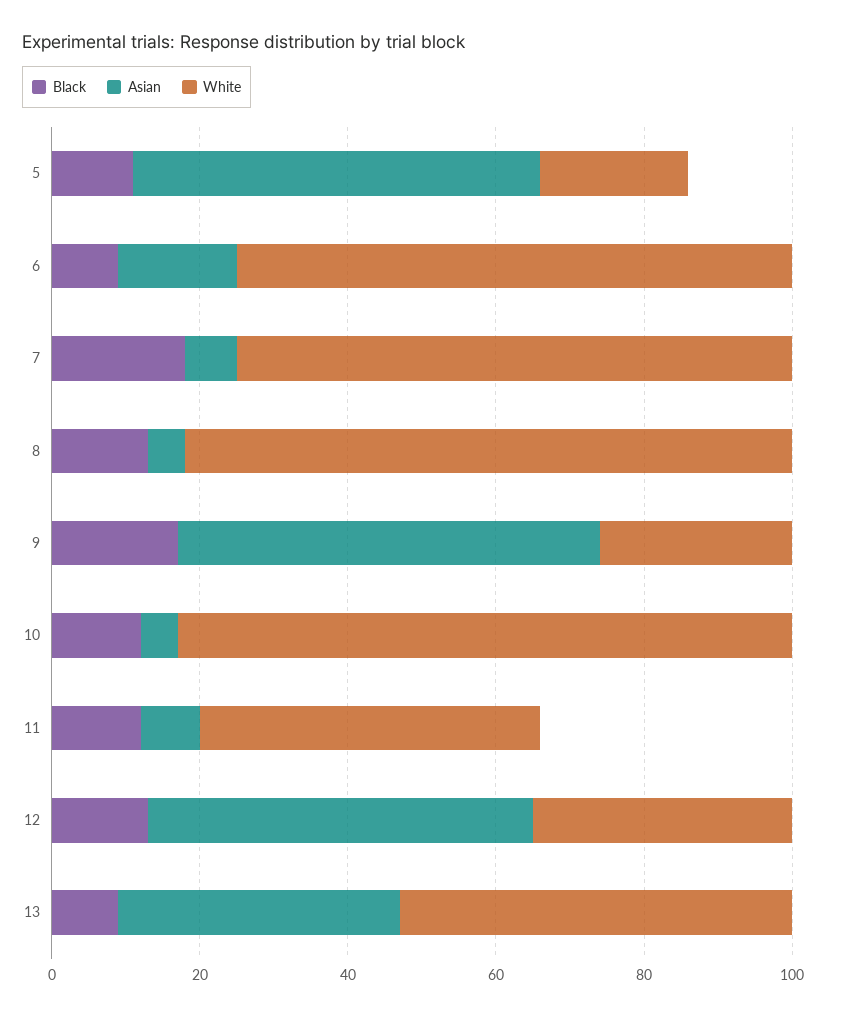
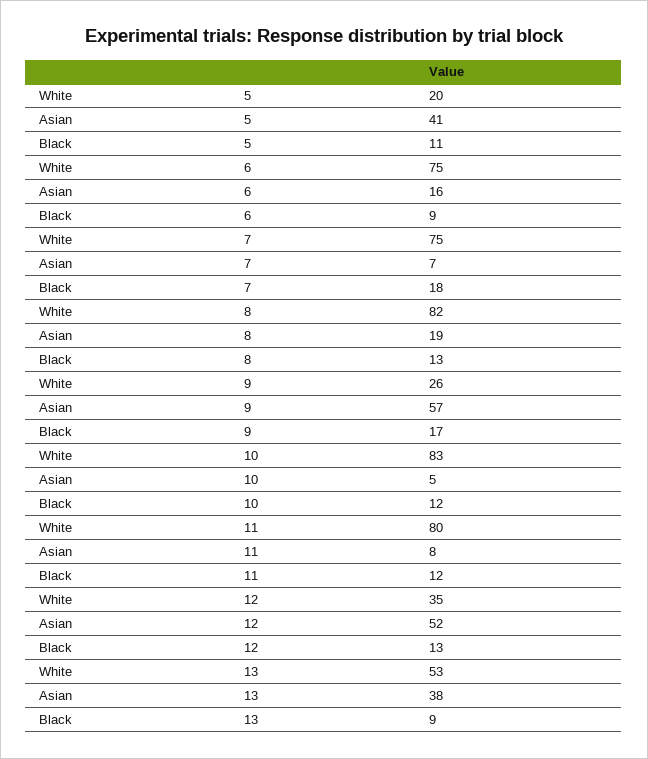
Asian, 5: 55 -> 41
Asian, 8: 5 -> 19
White, 11: 45 -> 80

